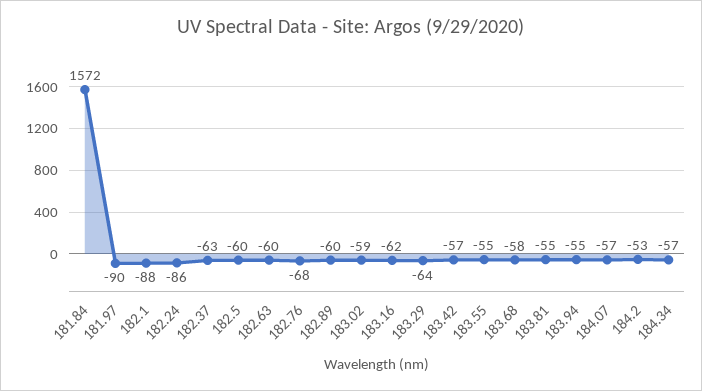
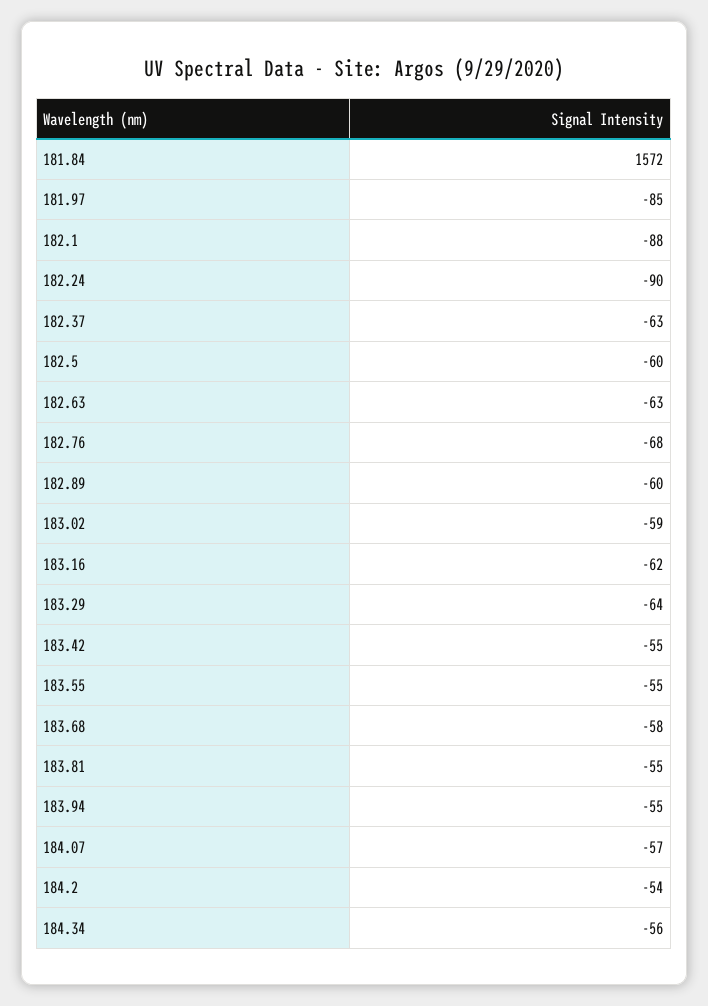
181.97: -90 -> -85
182.24: -86 -> -90
182.63: -60 -> -63
183.42: -57 -> -55
184.2: -53 -> -54
184.34: -57 -> -56

